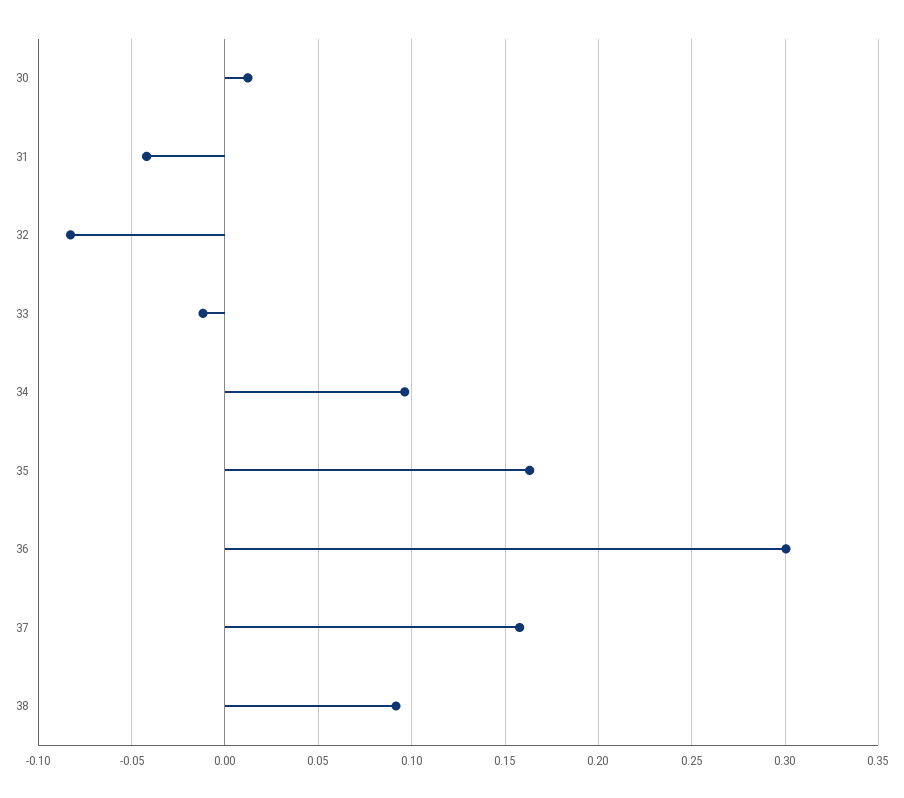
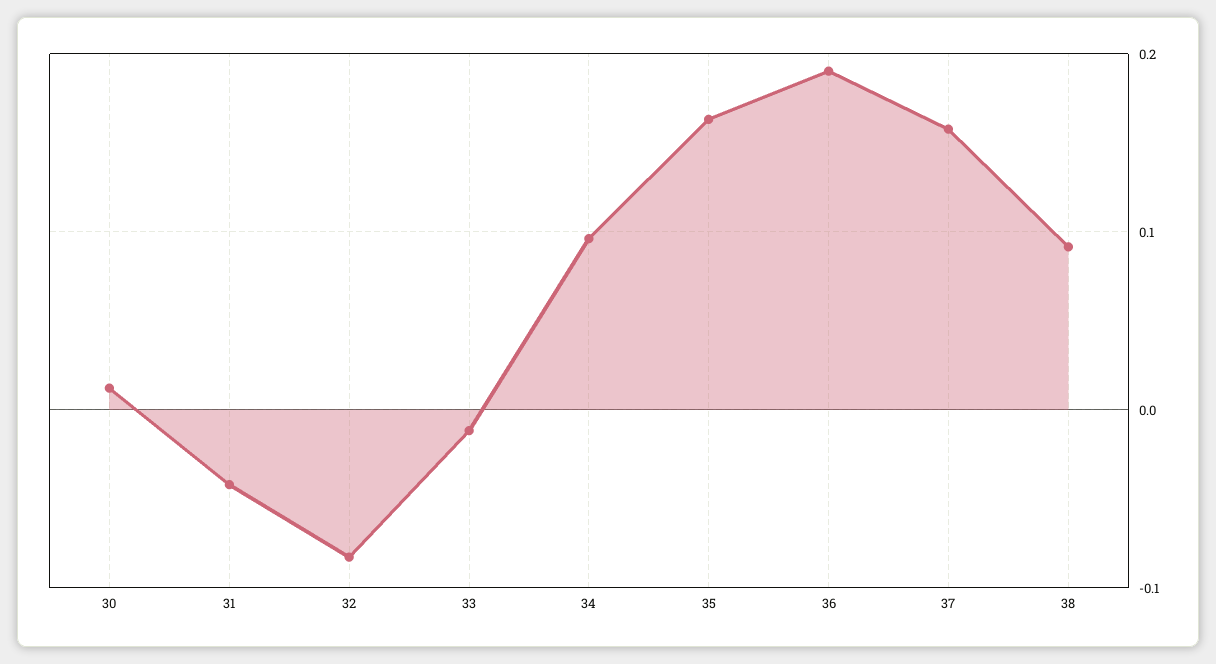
36: 0.3 -> 0.19

